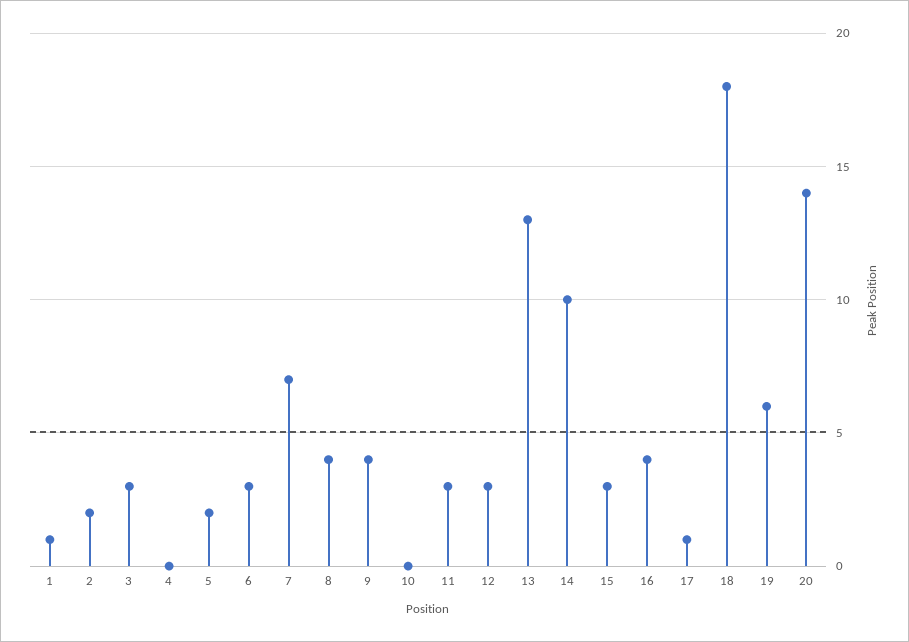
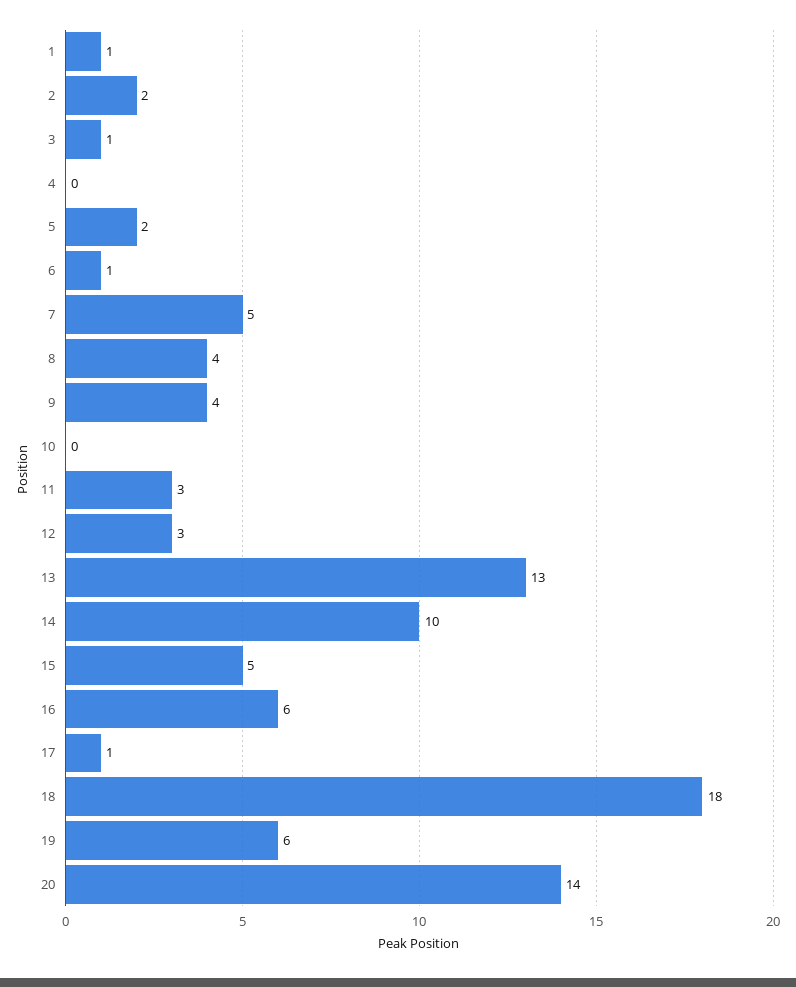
3: 3 -> 1
6: 3 -> 1
7: 7 -> 5
15: 3 -> 5
16: 4 -> 6

